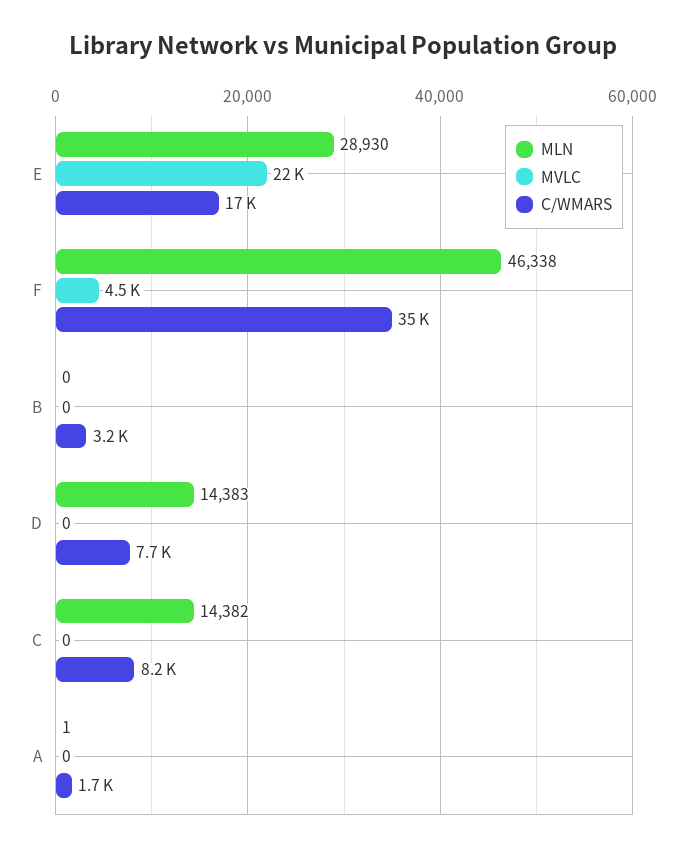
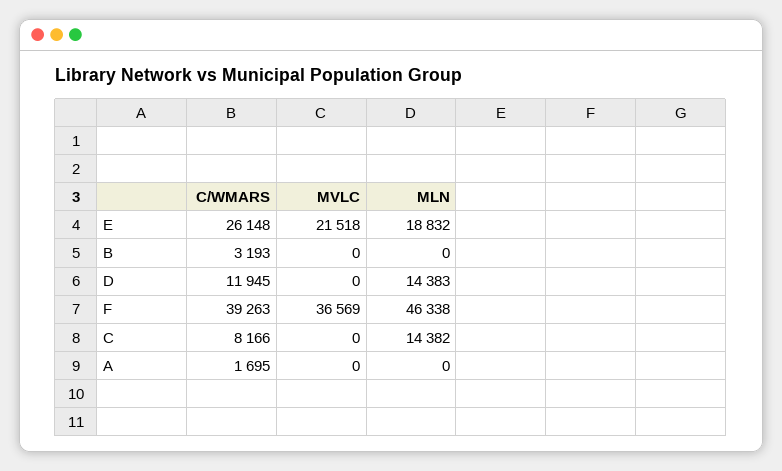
MLN, E: 28930 -> 18832
C/WMARS, E: 17000 -> 26148
MVLC, F: 4500 -> 36569
C/WMARS, F: 35000 -> 39263
C/WMARS, D: 7700 -> 11945
MLN, A: 1 -> 0

